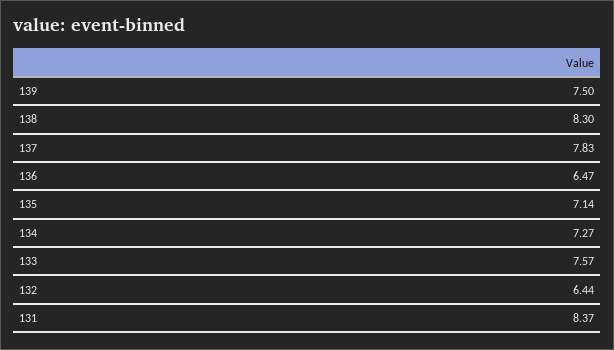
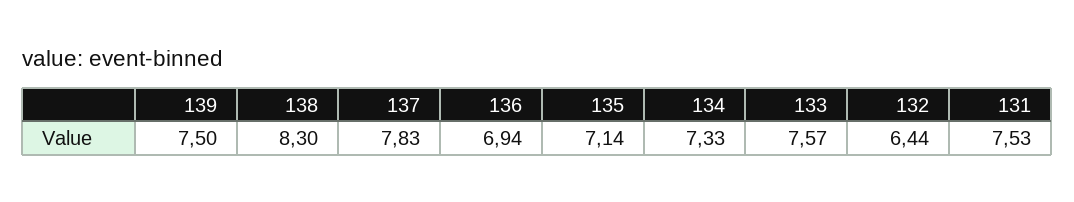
136: 6.47 -> 6.94
134: 7.27 -> 7.33
131: 8.37 -> 7.53

